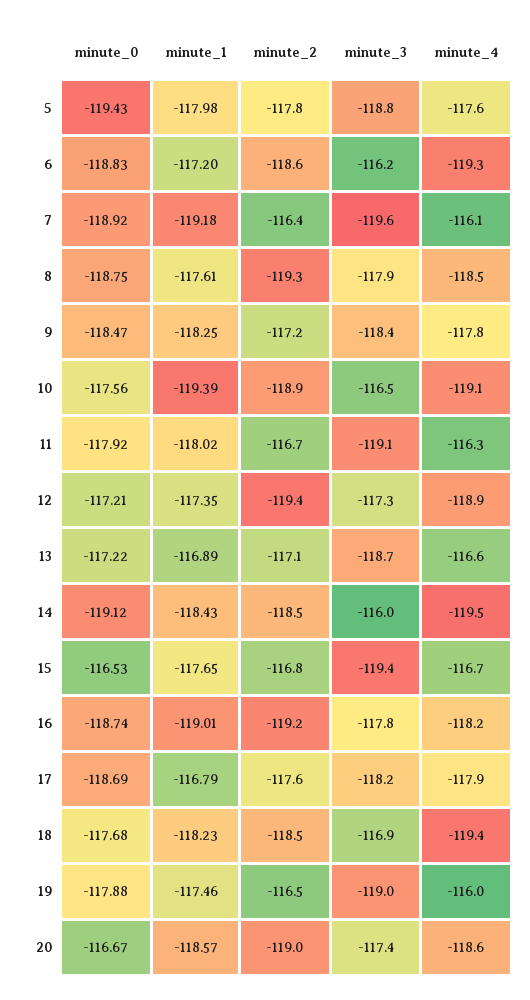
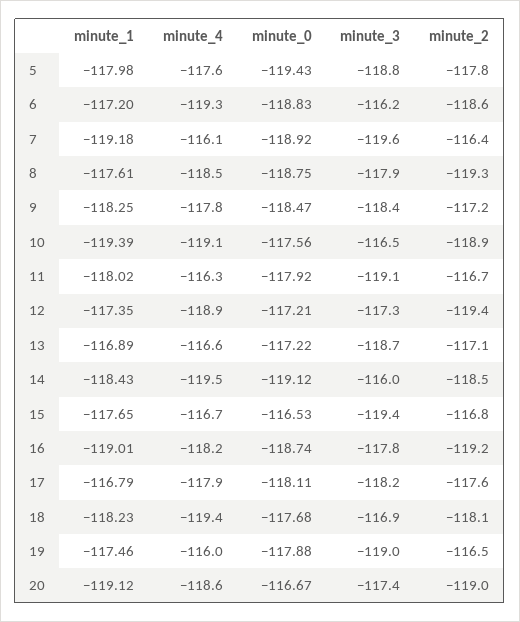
minute_0, 17: -118.69 -> -118.11
minute_2, 18: -118.5 -> -118.1
minute_1, 20: -118.57 -> -119.12

